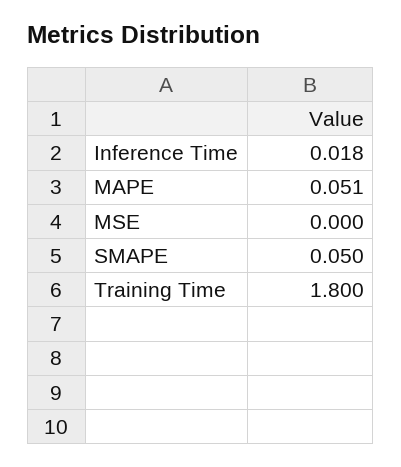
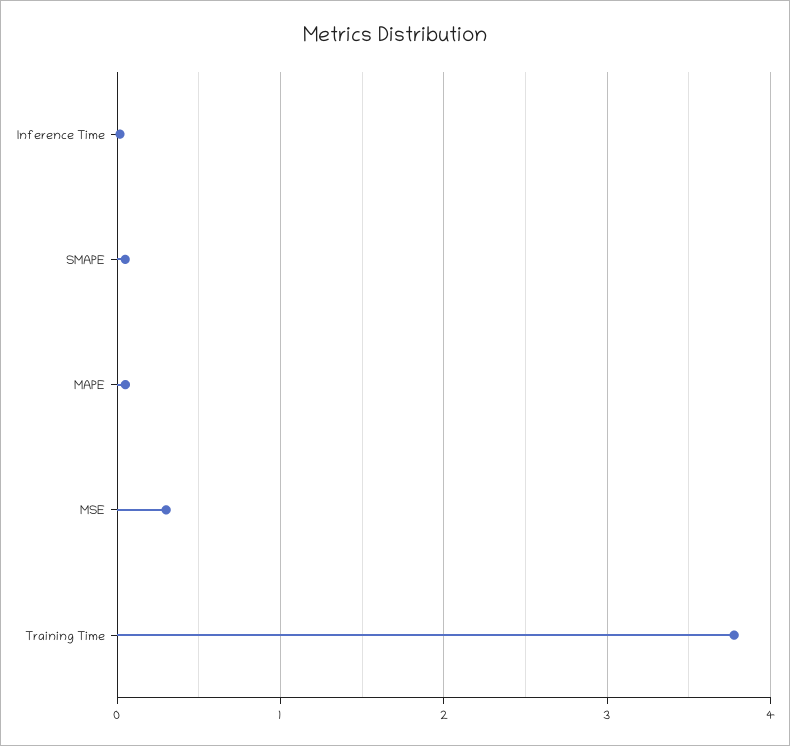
MSE: 0 -> 0.3
Training Time: 1.8 -> 3.8

